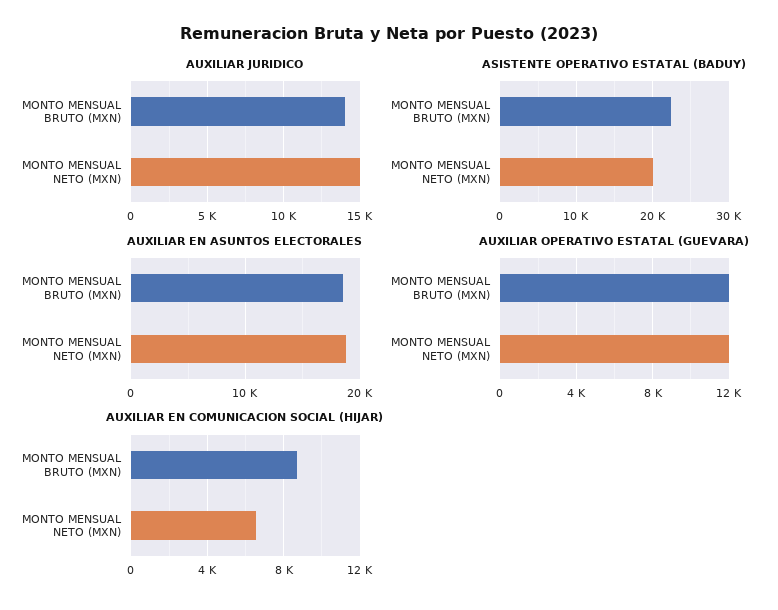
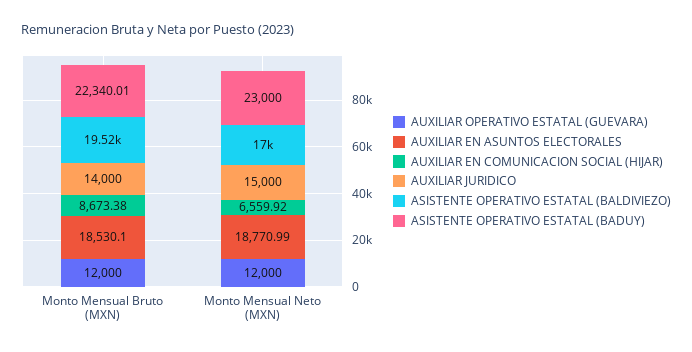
ASISTENTE OPERATIVO ESTATAL (BADUY), MONTO MENSUAL NETO (MXN): 20000 -> 23000
ASISTENTE OPERATIVO ESTATAL (BALDIVIEZO), MONTO MENSUAL BRUTO (MXN): none -> 19520
ASISTENTE OPERATIVO ESTATAL (BALDIVIEZO), MONTO MENSUAL NETO (MXN): none -> 17000

